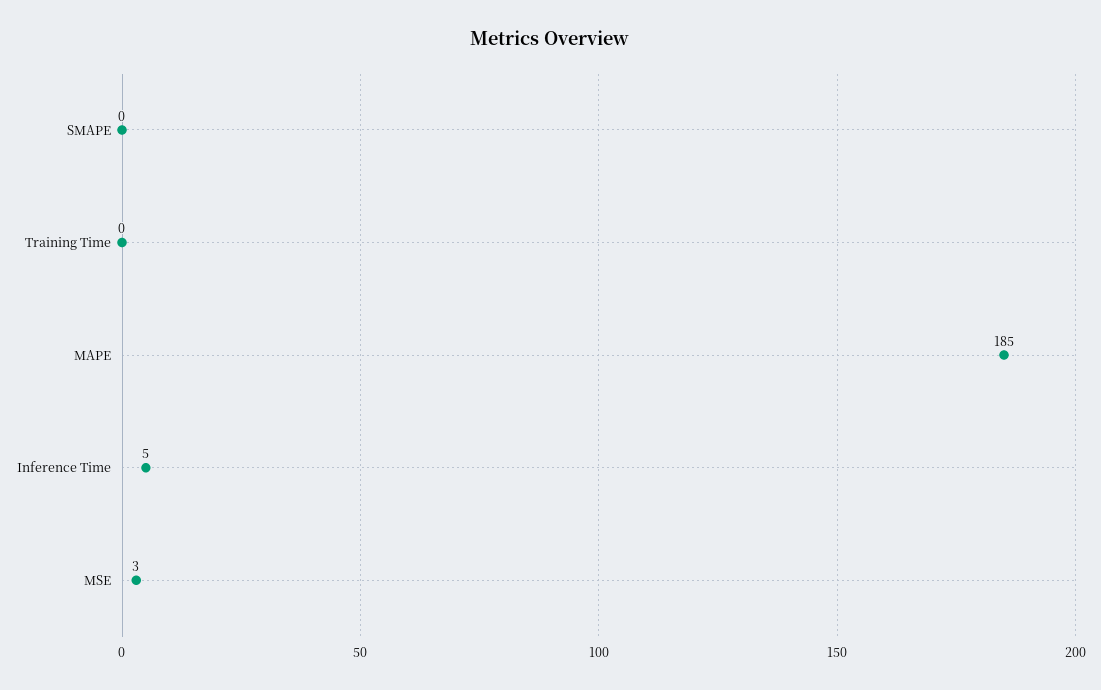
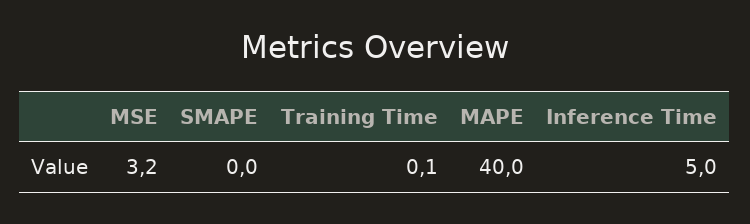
MAPE: 185 -> 40

